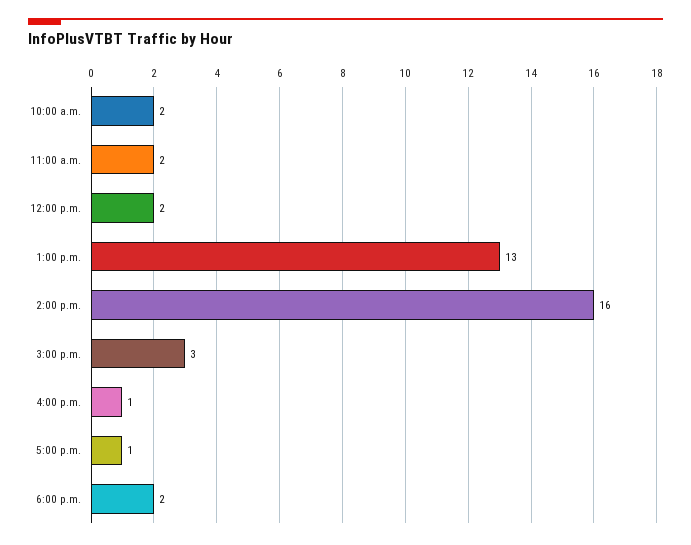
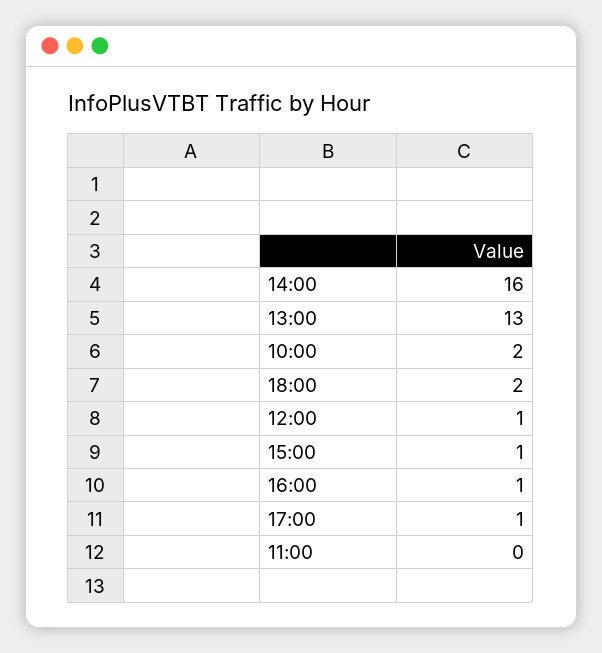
11:00 a.m.: 2 -> 0
12:00 p.m.: 2 -> 1
3:00 p.m.: 3 -> 1

